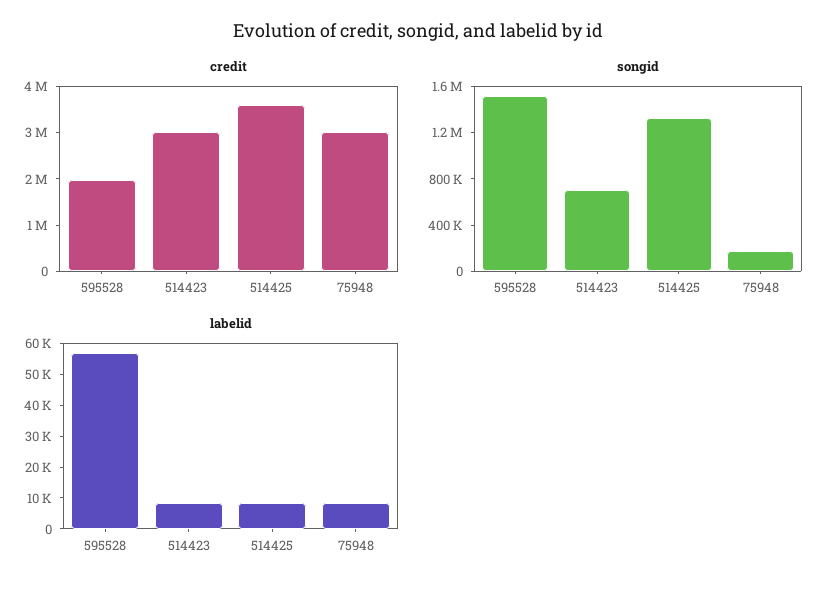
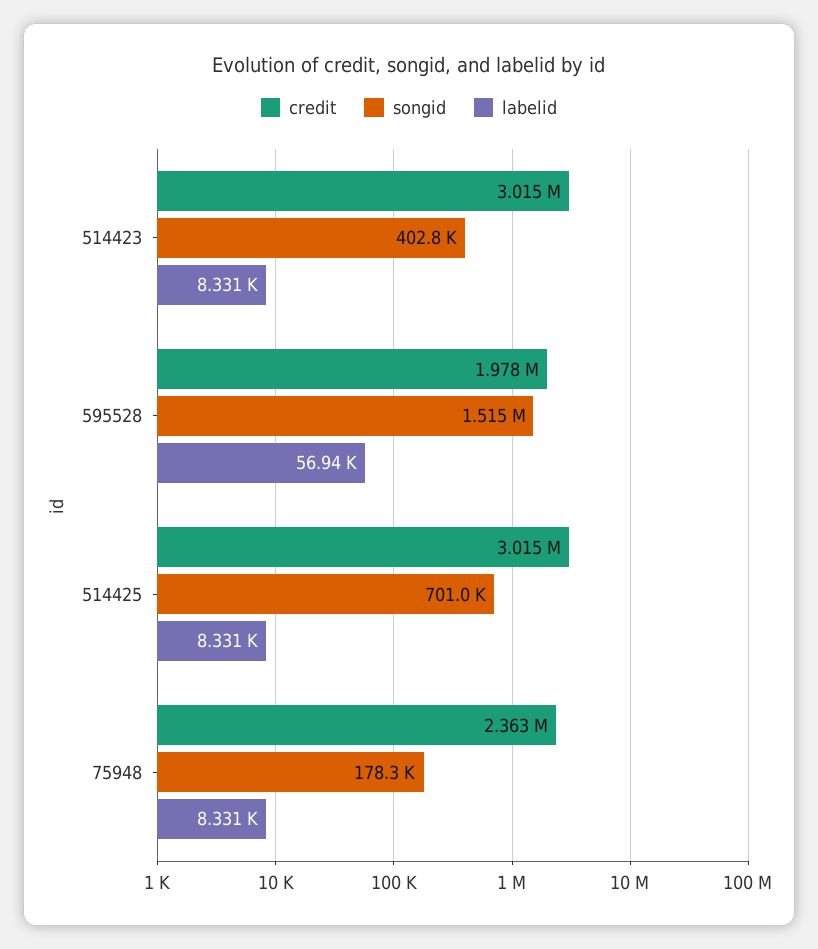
credit, 514425: 3600000 -> 3015000
credit, 75948: 3000000 -> 2363000
songid, 514423: 700000 -> 402800
songid, 514425: 1300000 -> 701000

